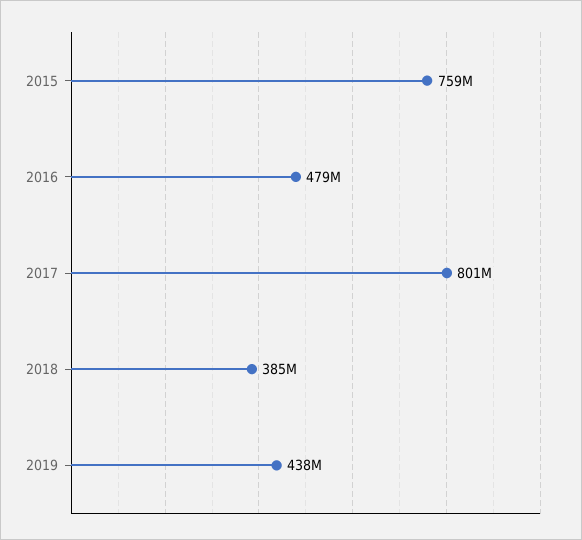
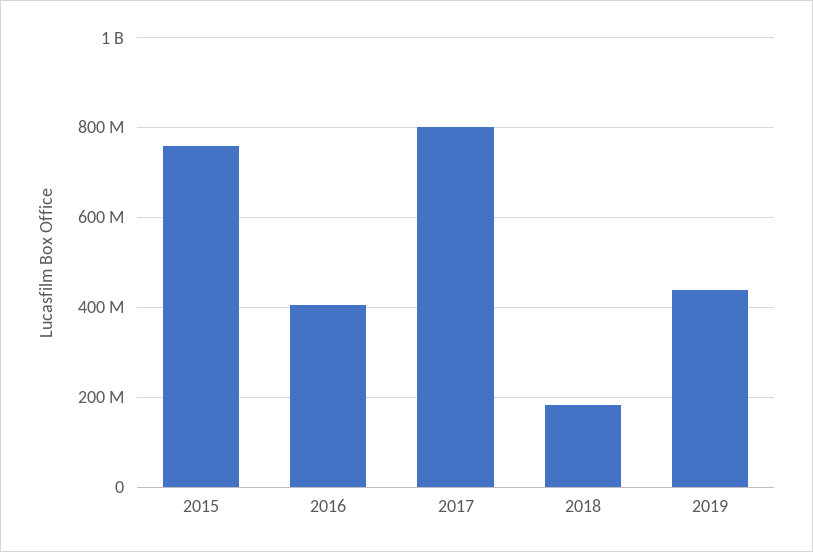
2016: 479000000 -> 400000000
2018: 385000000 -> 180000000

